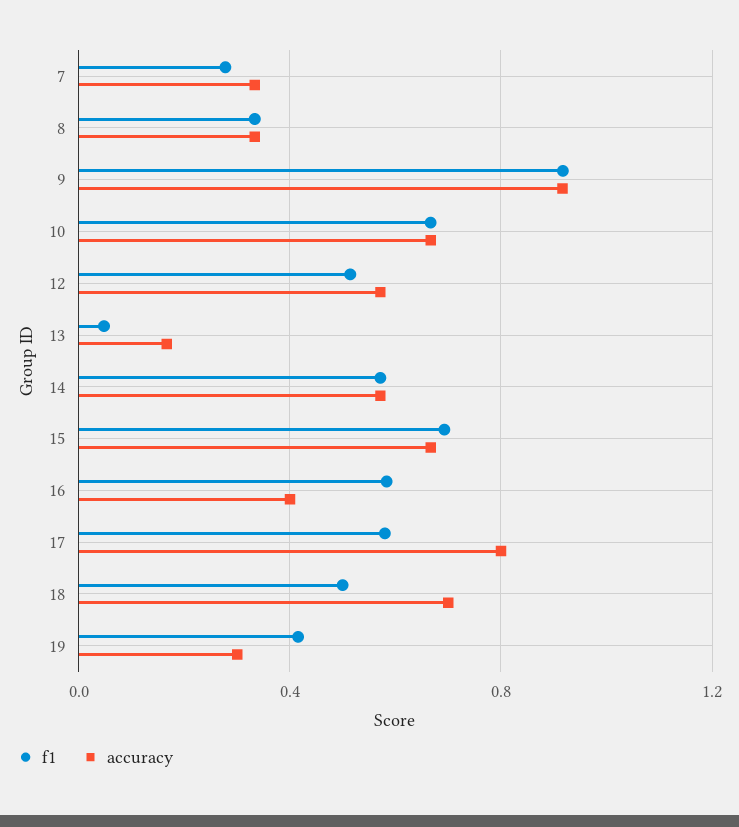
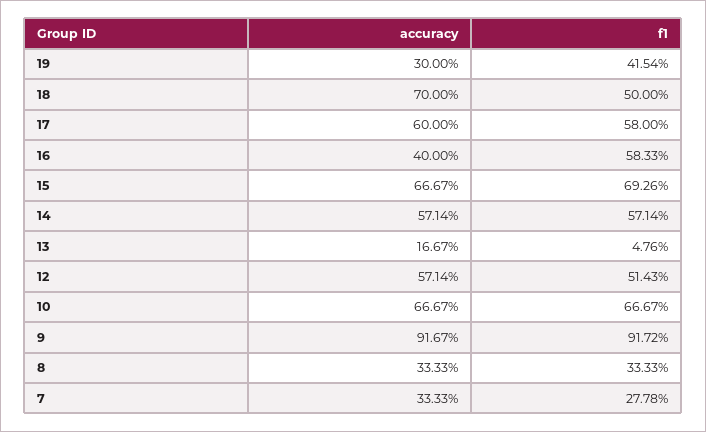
accuracy, 17: 0.8 -> 0.6

